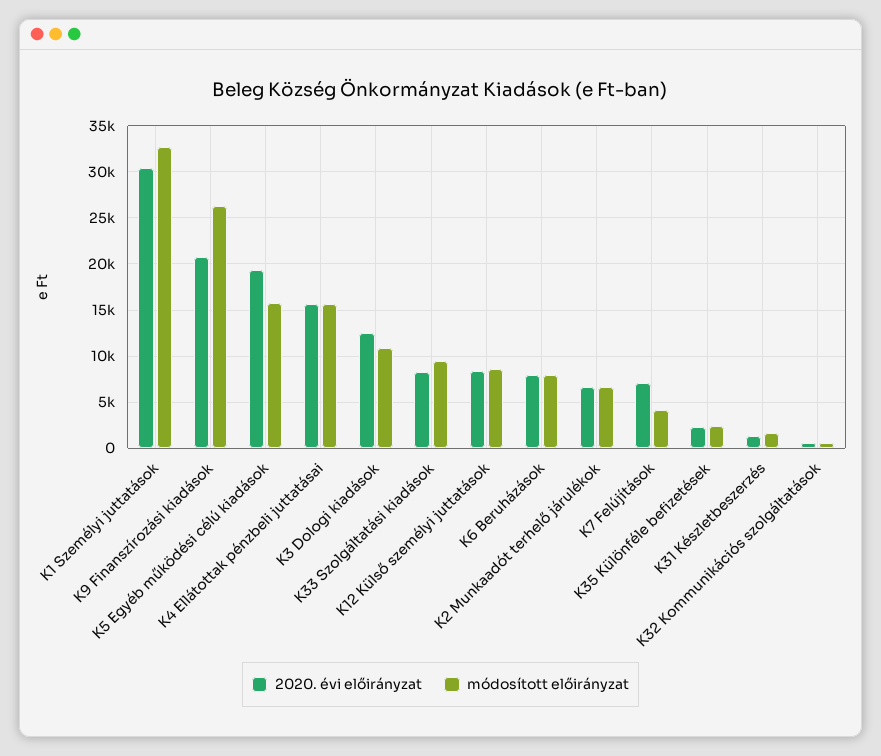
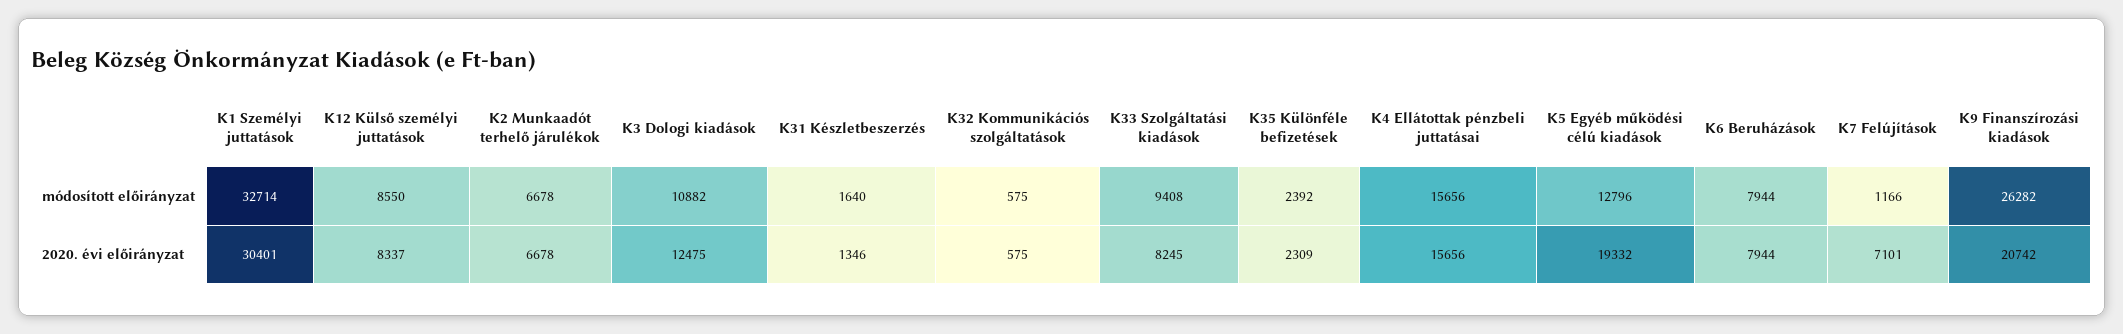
módosított előirányzat, K5 Egyéb működési célú kiadások: 16000 -> 12796
módosított előirányzat, K7 Felújítások: 4000 -> 1166

